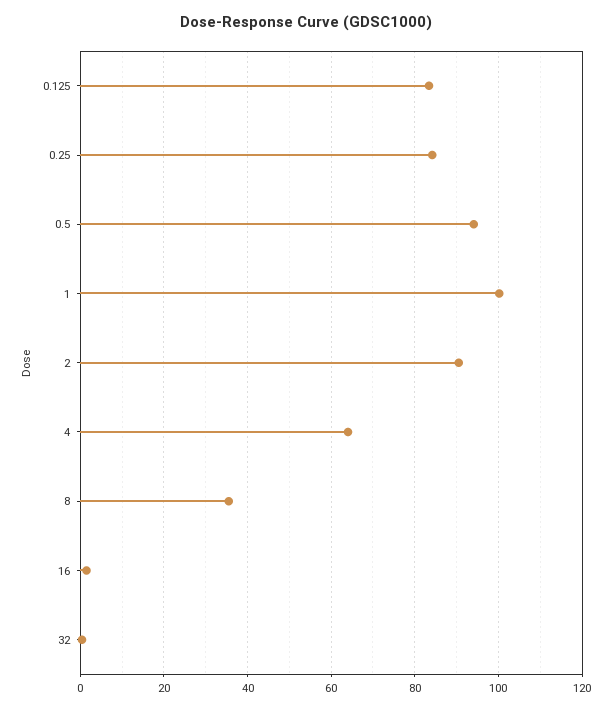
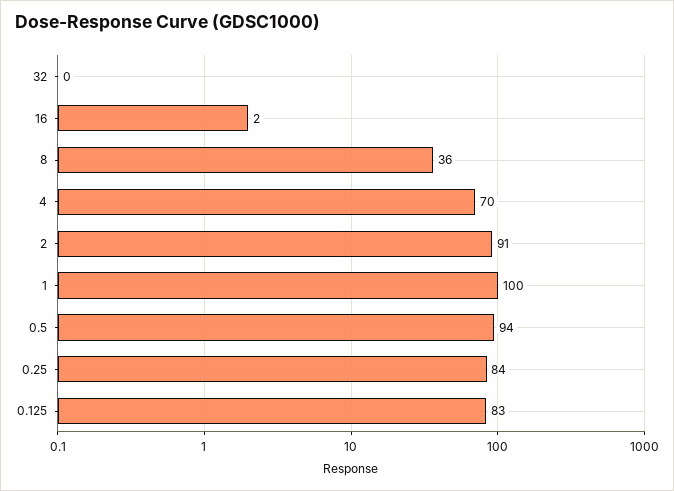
4: 64 -> 70

